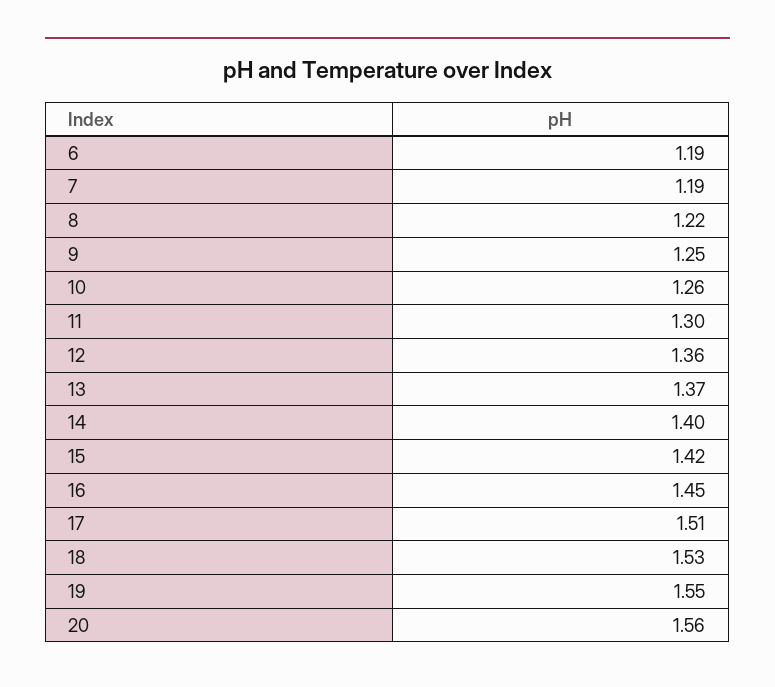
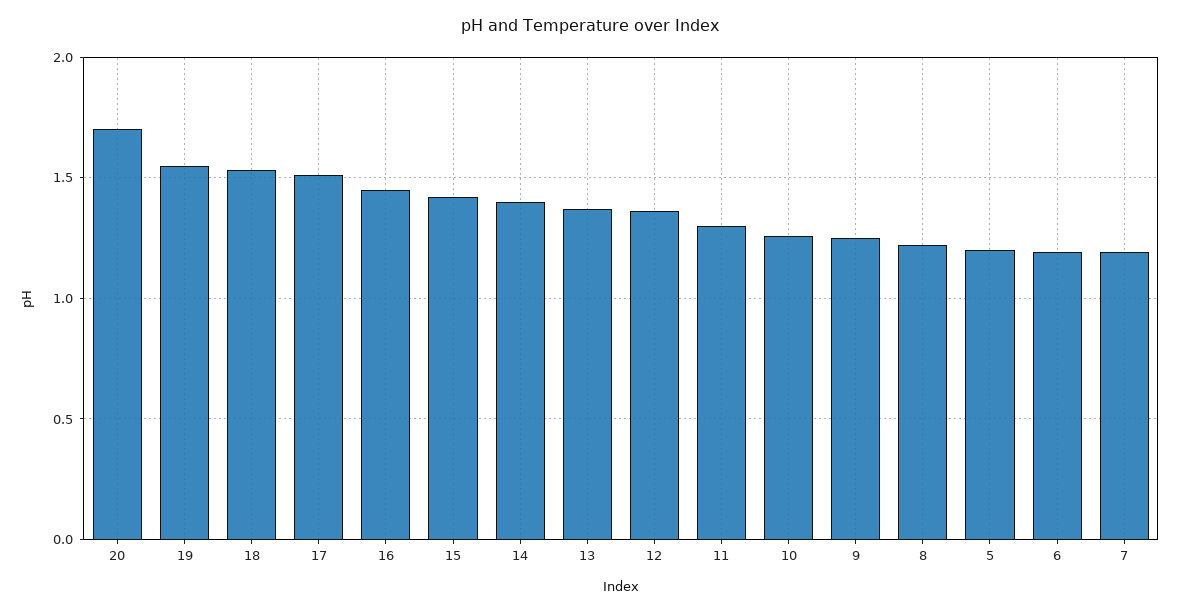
20: 1.56 -> 1.7
5: none -> 1.2

